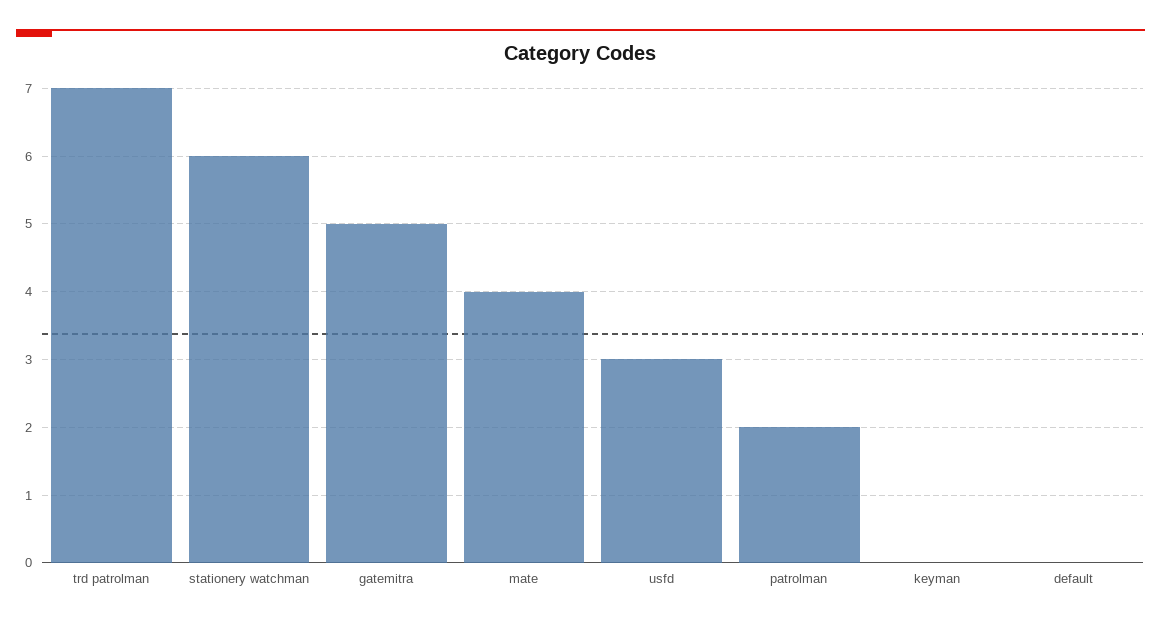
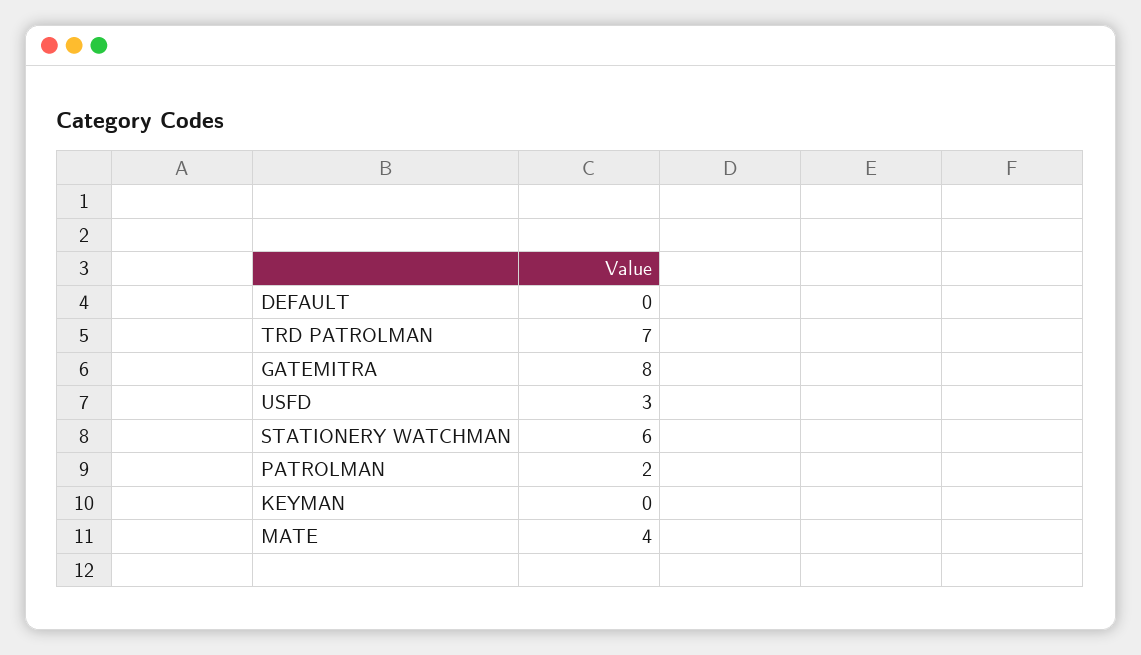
gatemitra: 5 -> 8

